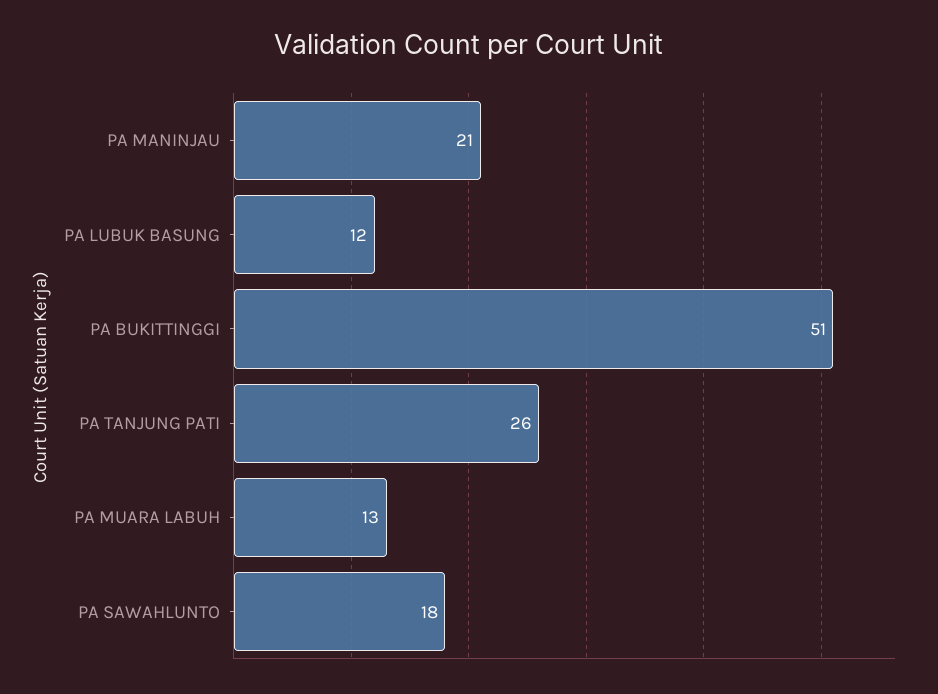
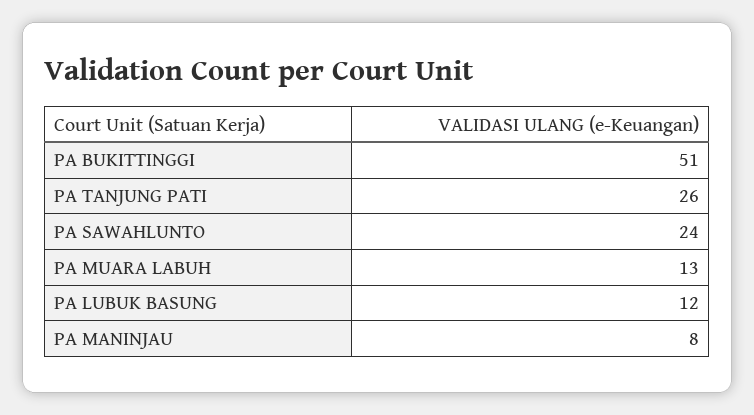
PA MANINJAU: 21 -> 8
PA SAWAHLUNTO: 18 -> 24

